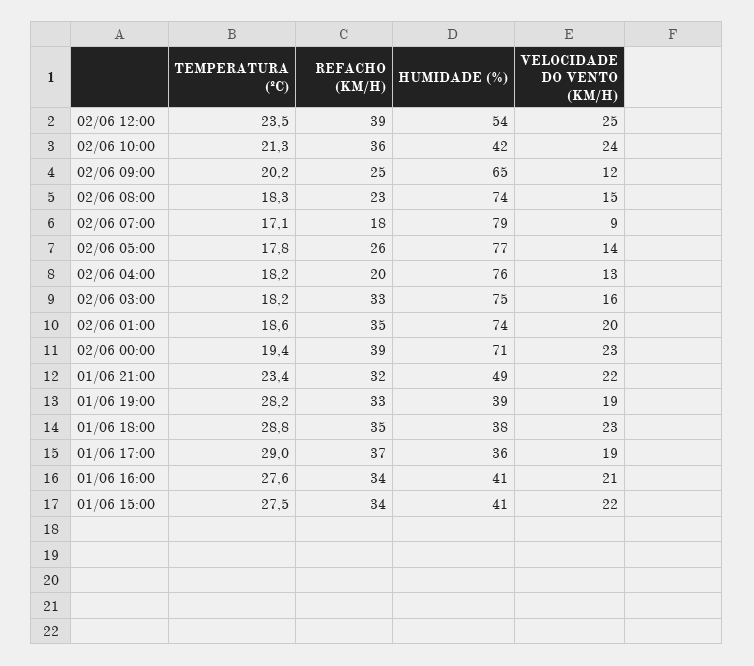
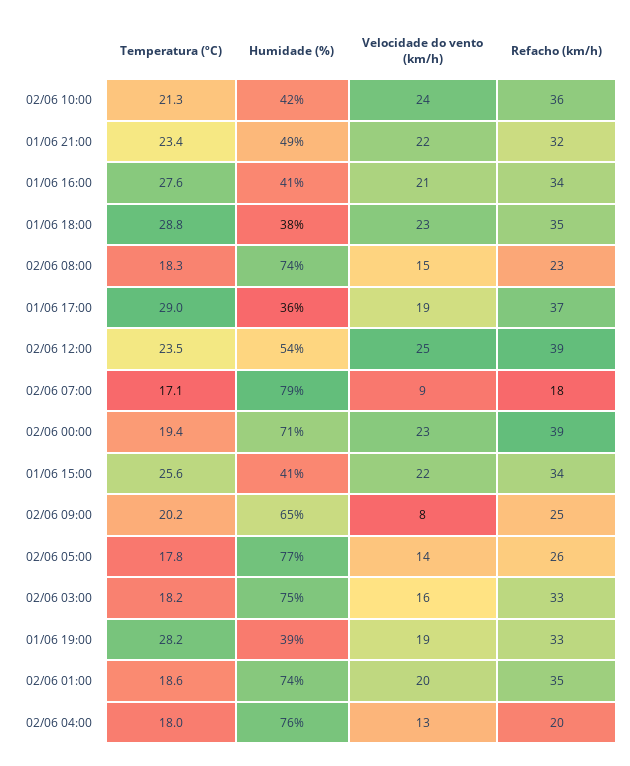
VELOCIDADE DO VENTO (KM/H), 02/06 09:00: 12 -> 8
TEMPERATURA (ºC), 02/06 04:00: 18.2 -> 18
TEMPERATURA (ºC), 01/06 15:00: 27.5 -> 25.6

